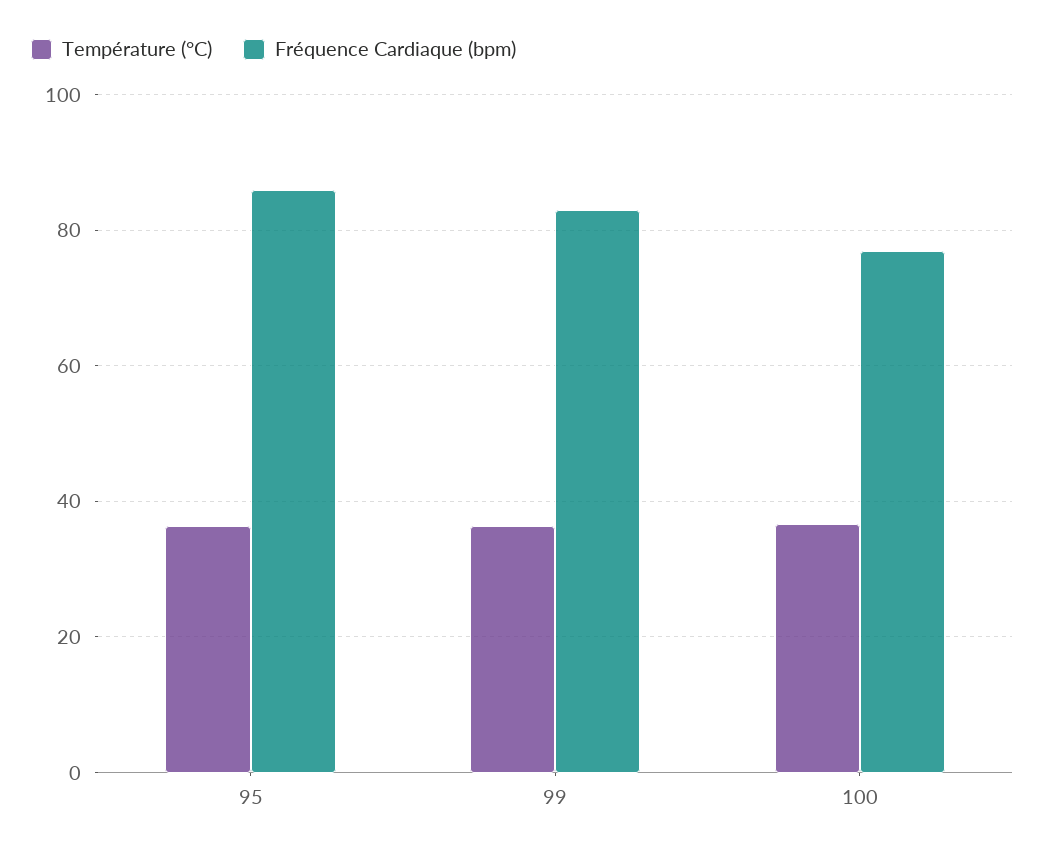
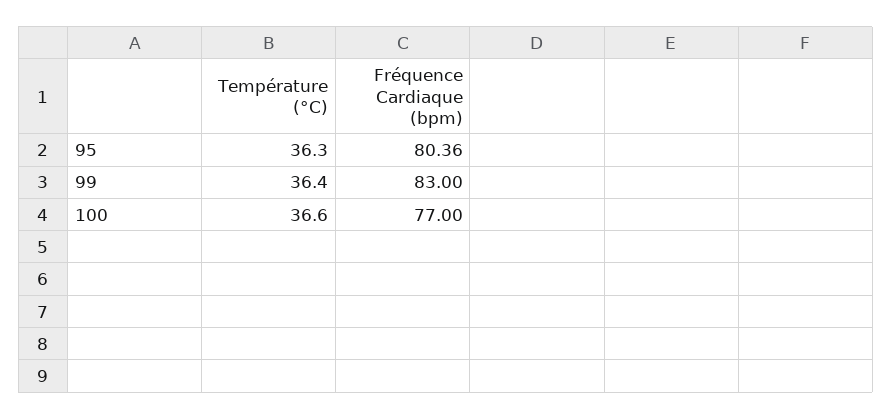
Fréquence Cardiaque (bpm), 95: 86 -> 80.36

